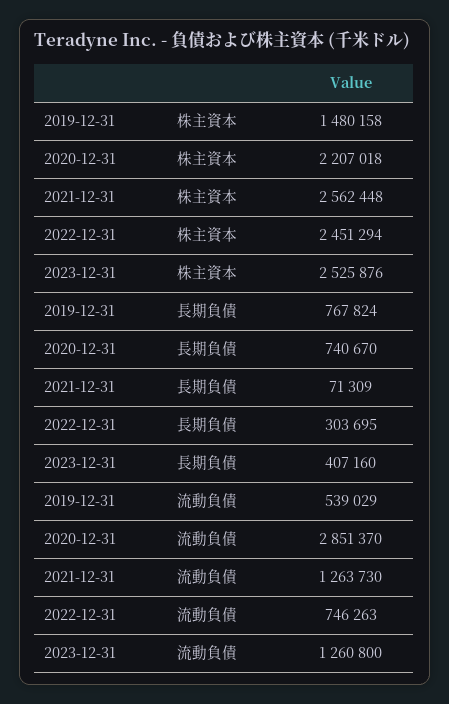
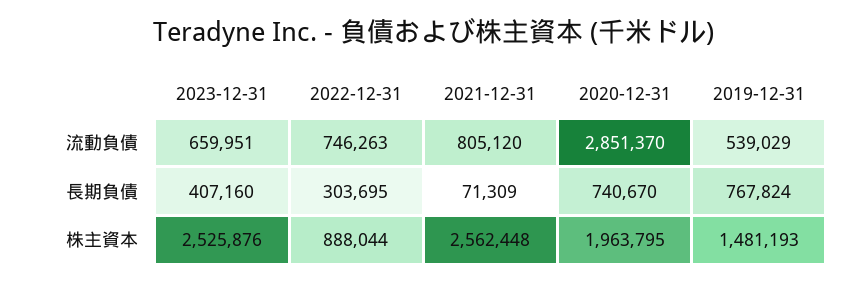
2019-12-31, 株主資本: 1480158 -> 1481193
2020-12-31, 株主資本: 2207018 -> 1963795
2022-12-31, 株主資本: 2451294 -> 888044
2021-12-31, 流動負債: 1263730 -> 805120
2023-12-31, 流動負債: 1260800 -> 659951

